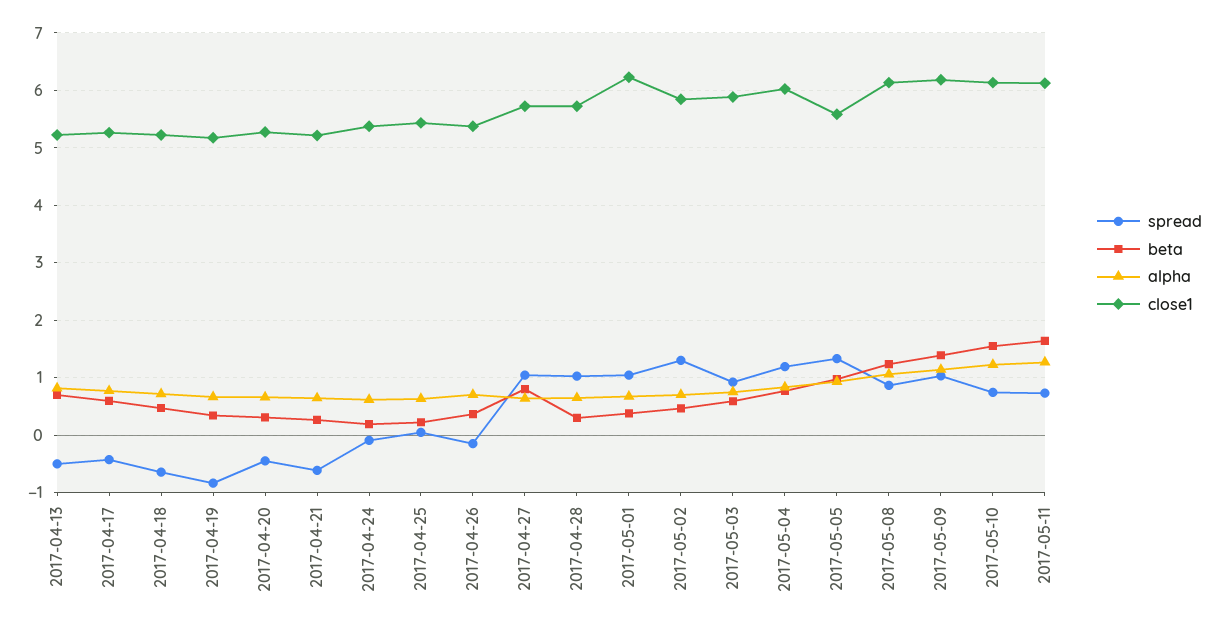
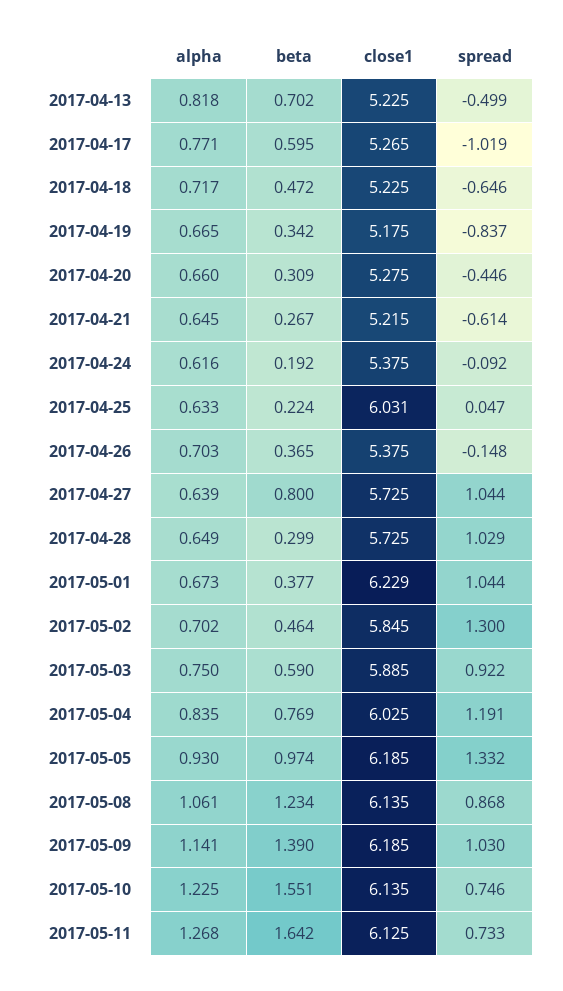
spread, 2017-04-17: -0.4 -> -1.019
close1, 2017-04-25: 5.4 -> 6.031
close1, 2017-05-05: 5.6 -> 6.185

